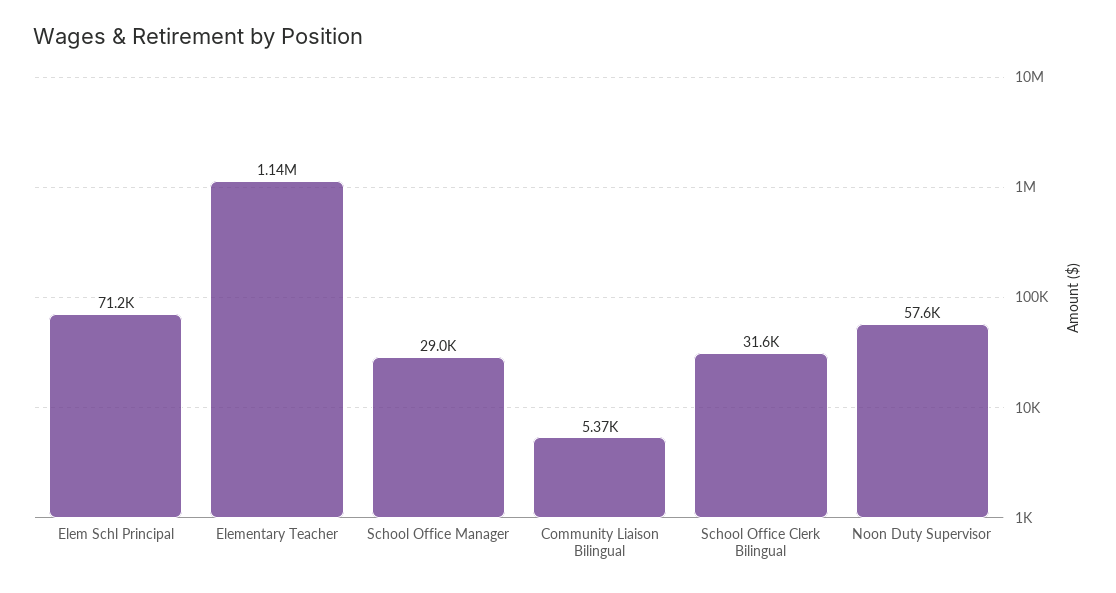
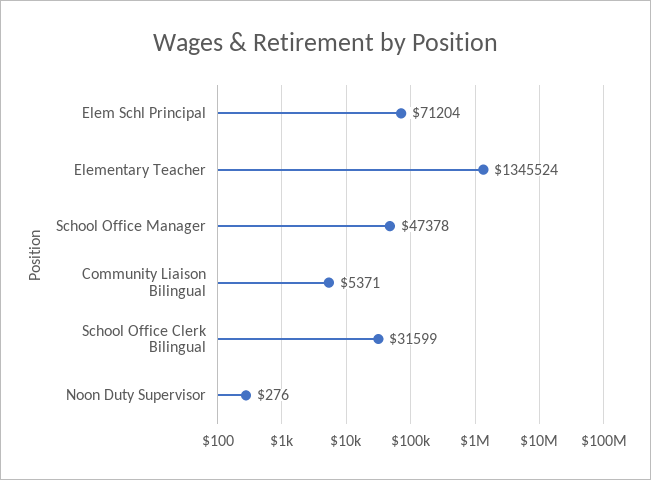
Elementary Teacher: 1140000 -> 1345524
School Office Manager: 29000 -> 47378
Noon Duty Supervisor: 57600 -> 276

